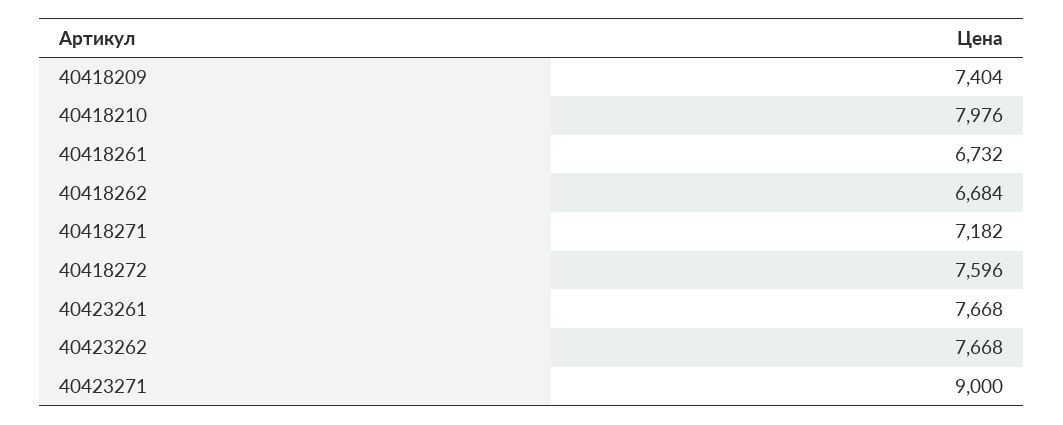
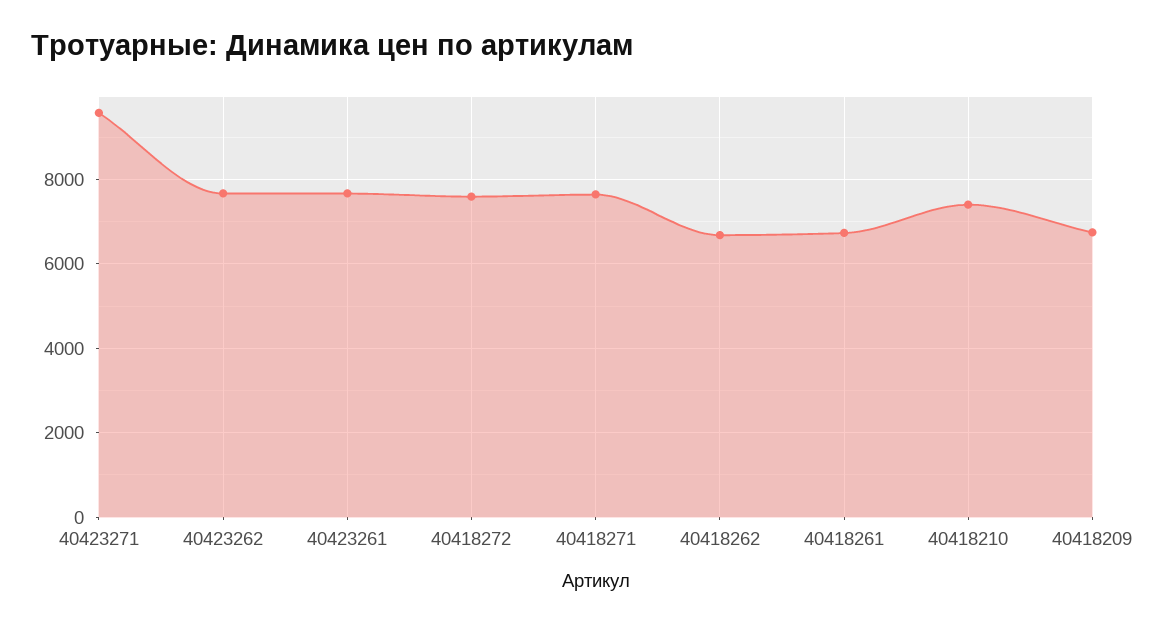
40418209: 7404 -> 6800
40418210: 7976 -> 7400
40418271: 7182 -> 7600
40423271: 9000 -> 9600

